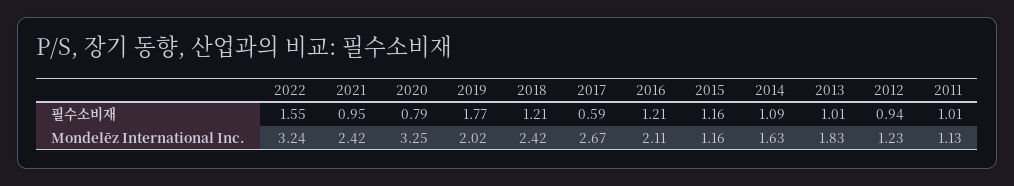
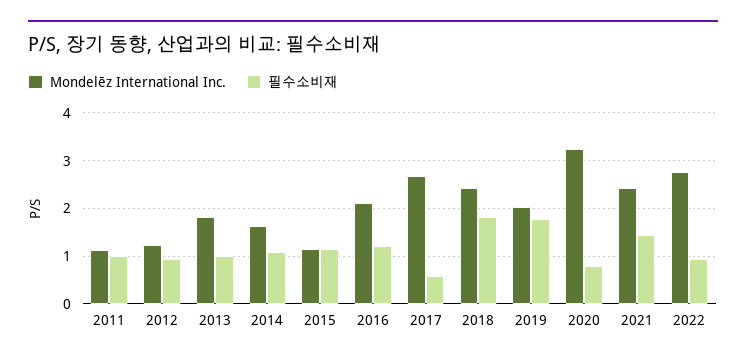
필수소비재, 2022: 1.55 -> 1
필수소비재, 2021: 0.95 -> 1.4
필수소비재, 2018: 1.21 -> 1.8
Mondelēz International Inc., 2022: 3.24 -> 2.8

